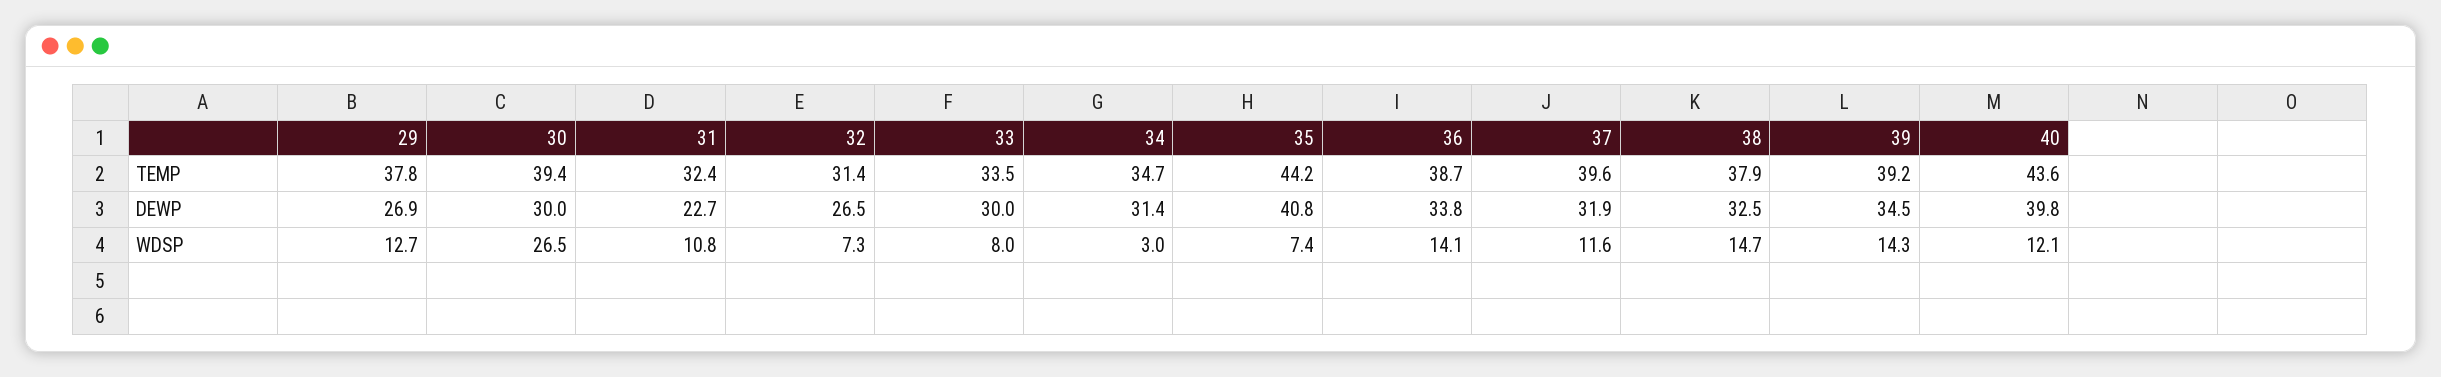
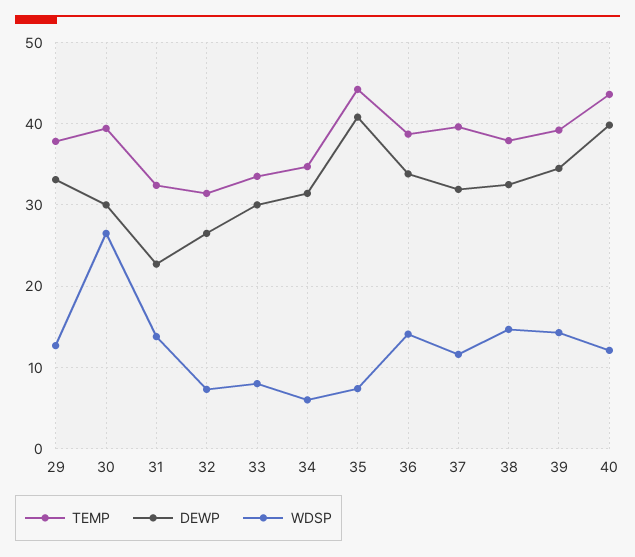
DEWP, 29: 26.9 -> 33
WDSP, 31: 10.8 -> 14
WDSP, 34: 3 -> 6

